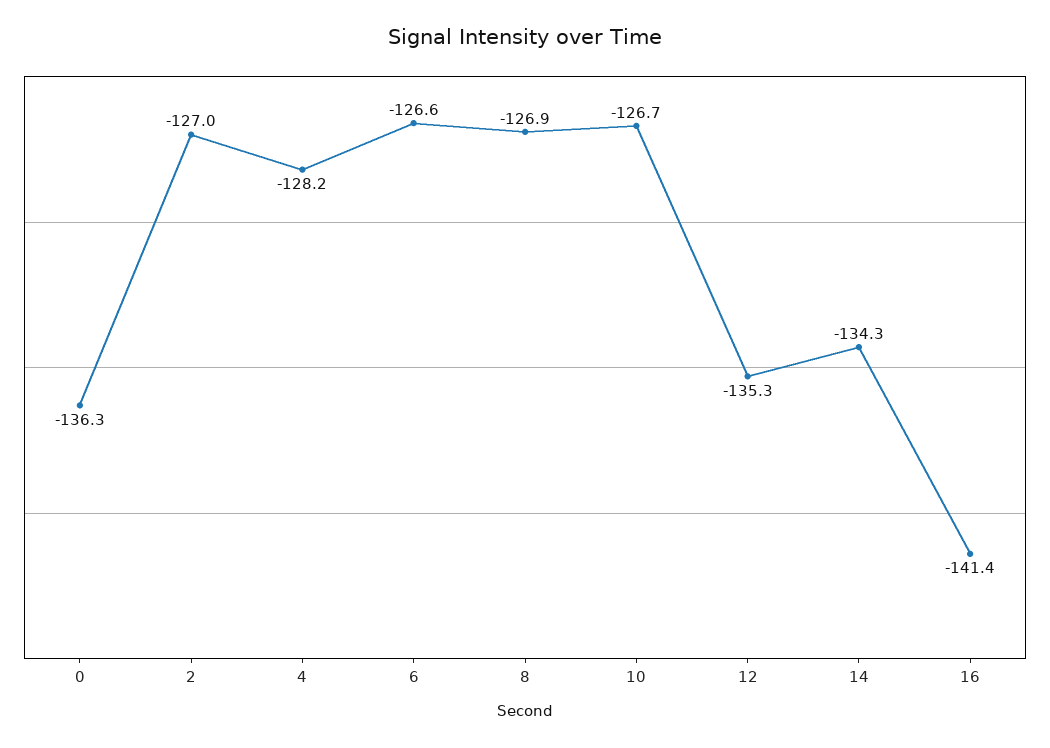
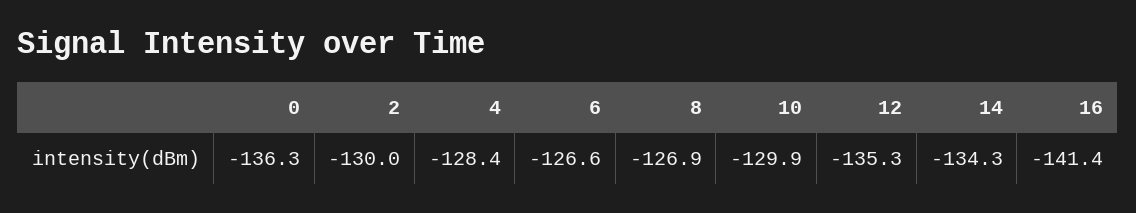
2: -127 -> -130
4: -128.2 -> -128.4
10: -126.7 -> -129.9

